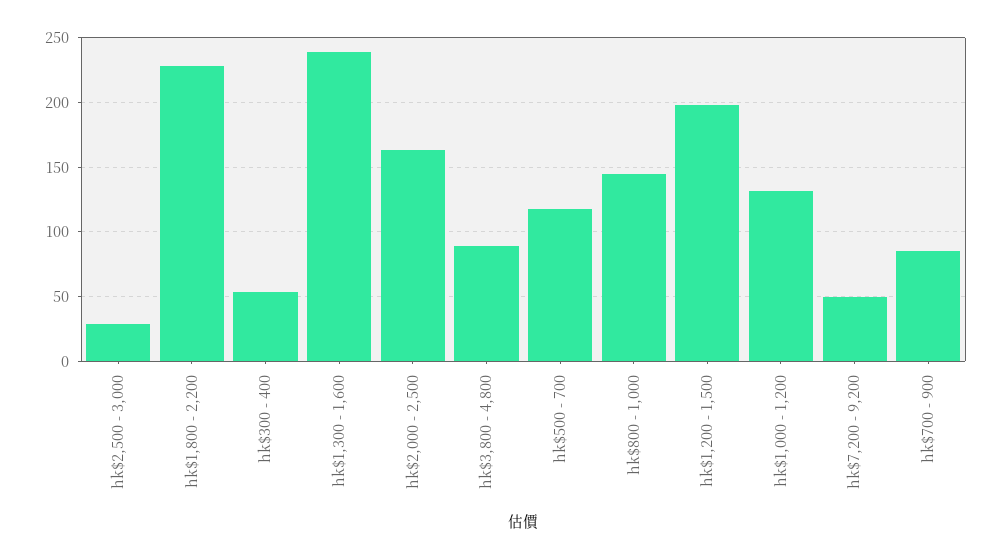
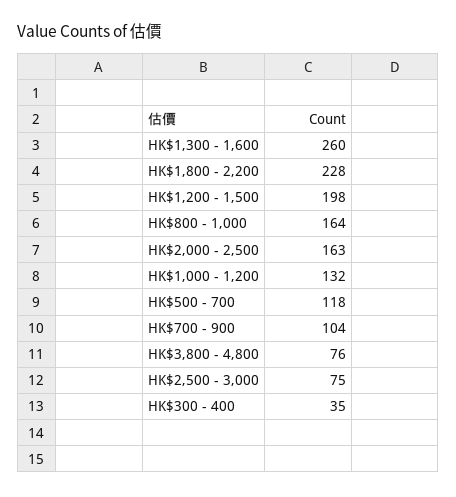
hk$2,500 - 3,000: 30 -> 75
hk$300 - 400: 55 -> 35
hk$1,300 - 1,600: 240 -> 260
hk$3,800 - 4,800: 90 -> 76
hk$800 - 1,000: 145 -> 164
hk$7,200 - 9,200: 50 -> none
hk$700 - 900: 85 -> 104

